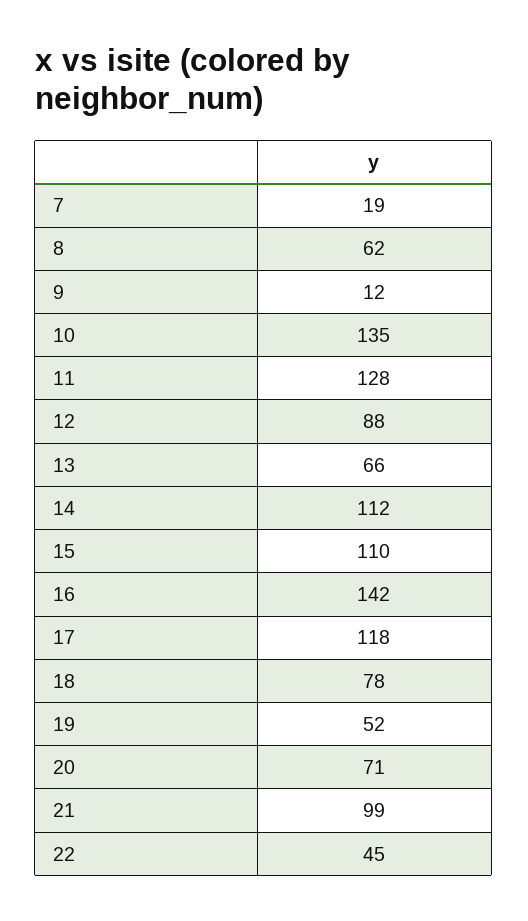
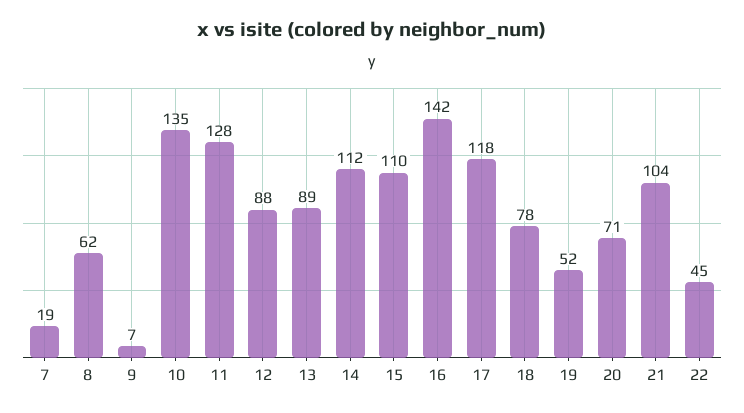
9: 12 -> 7
13: 66 -> 89
21: 99 -> 104

